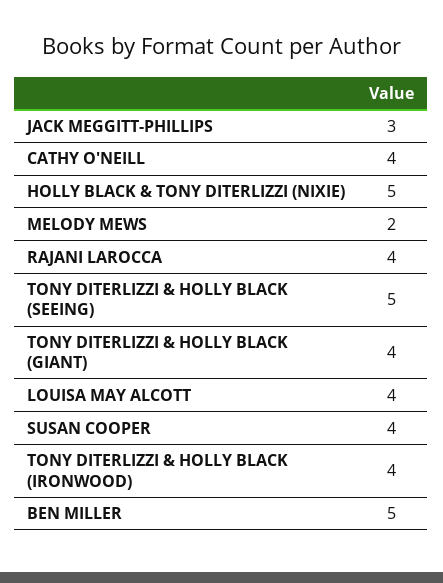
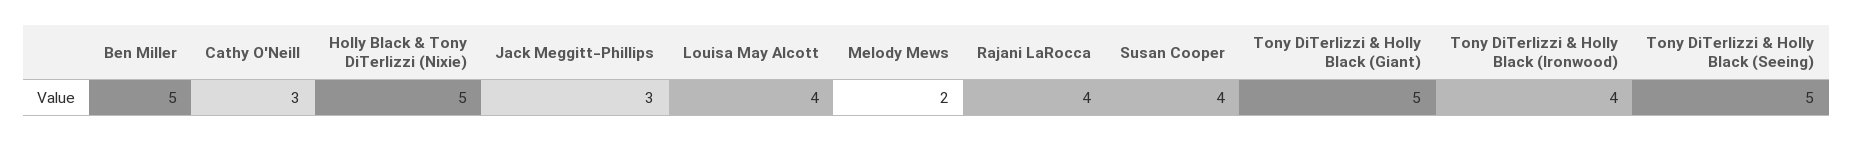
CATHY O'NEILL: 4 -> 3
TONY DITERLIZZI & HOLLY BLACK (GIANT): 4 -> 5

